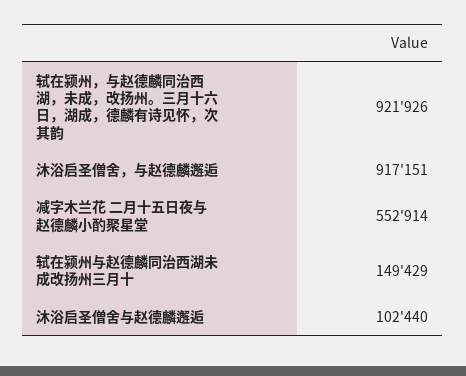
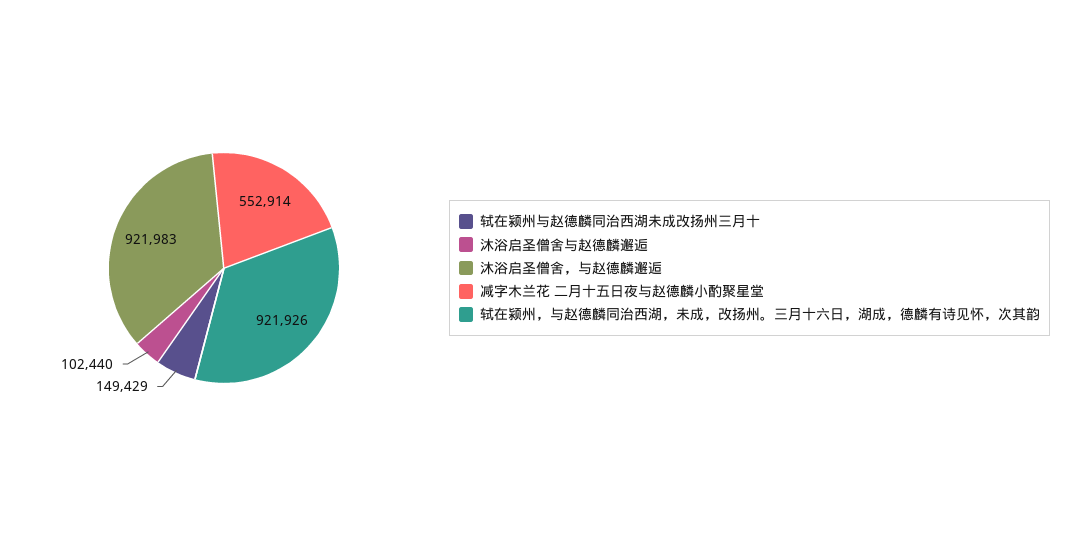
沐浴启圣僧舍，与赵德麟邂逅: 917151 -> 921983

